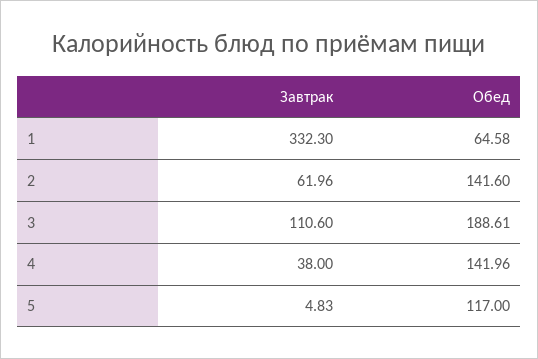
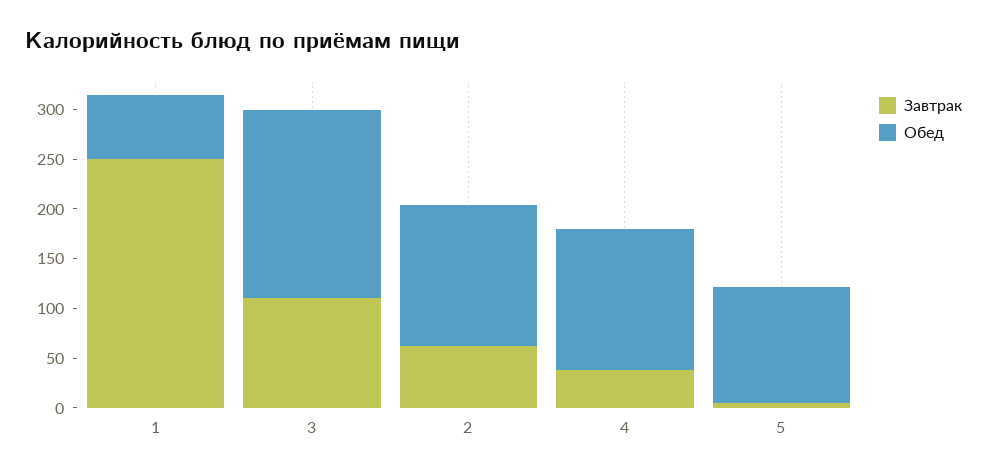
Завтрак, 1: 332.3 -> 250

